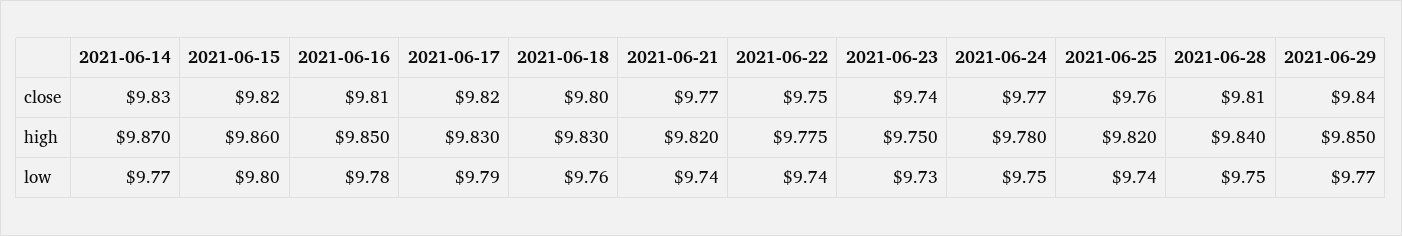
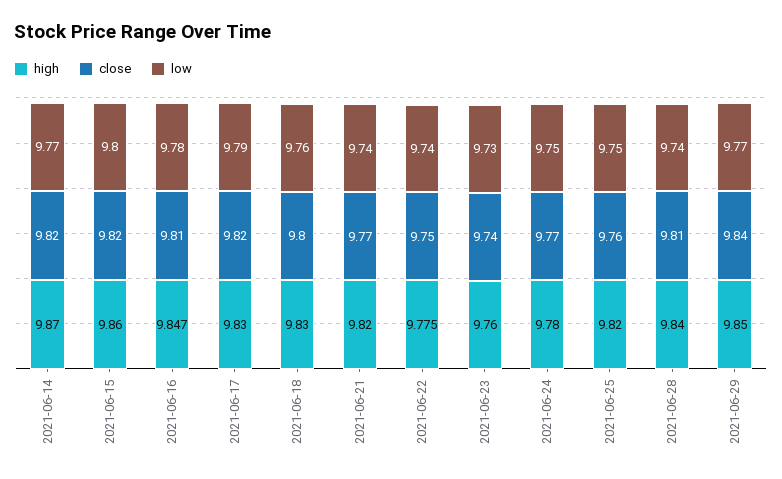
close, 2021-06-14: 9.83 -> 9.82
high, 2021-06-16: 9.85 -> 9.847
high, 2021-06-23: 9.75 -> 9.76
low, 2021-06-25: 9.74 -> 9.75
low, 2021-06-28: 9.75 -> 9.74

